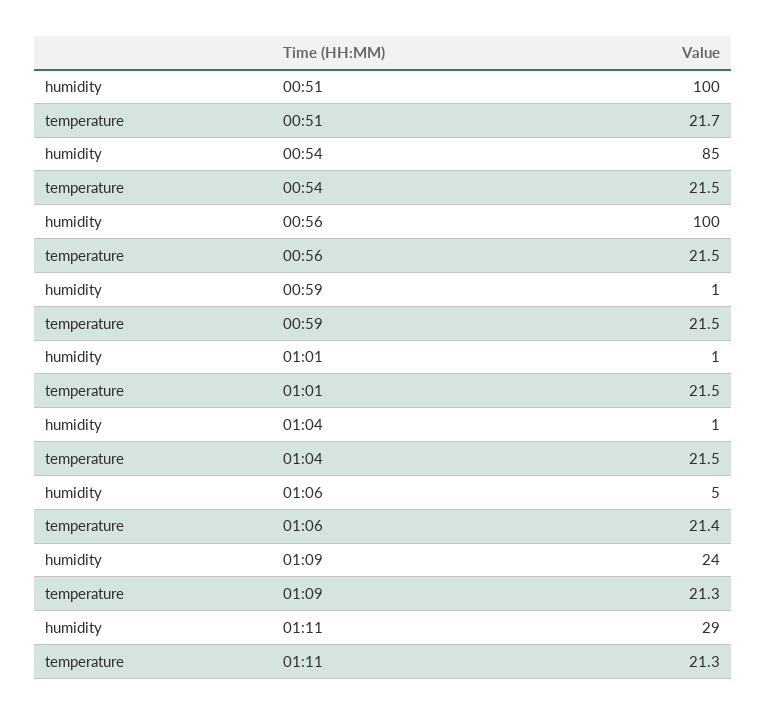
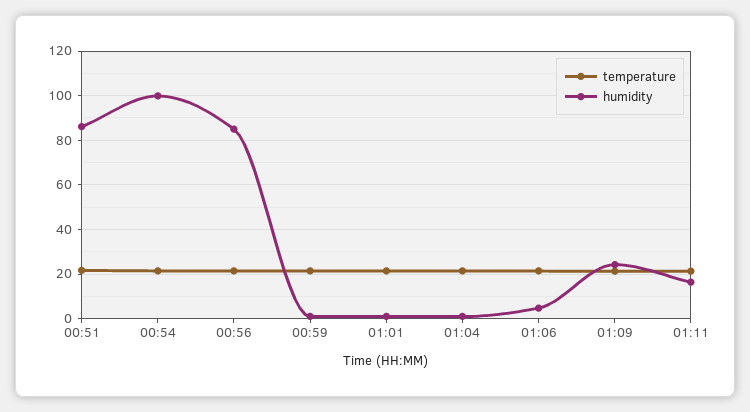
humidity, 00:51: 100 -> 85
humidity, 00:54: 85 -> 100
humidity, 00:56: 100 -> 85
humidity, 01:11: 29 -> 15

